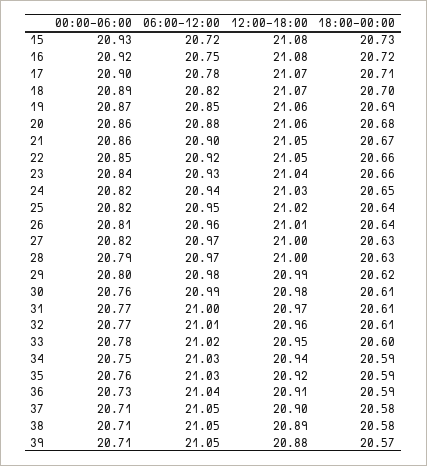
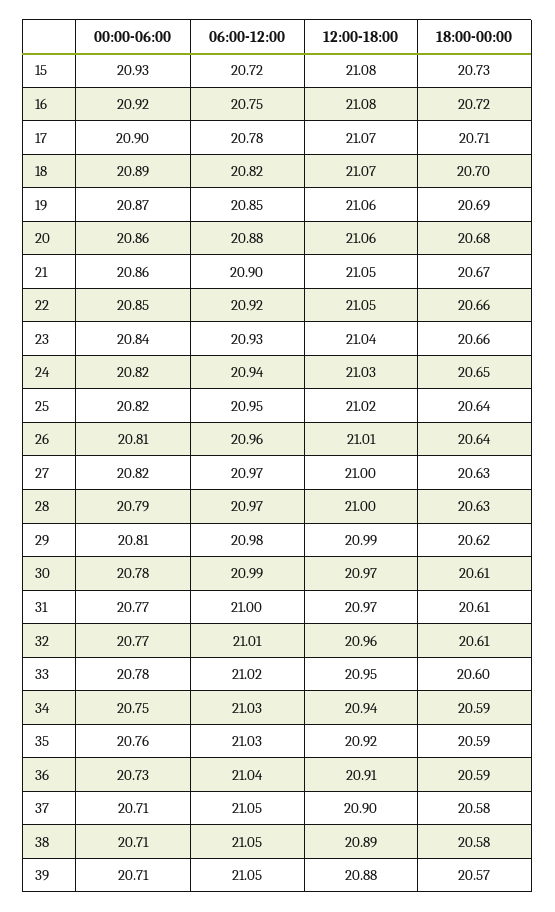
00:00-06:00, 29: 20.8 -> 20.81
00:00-06:00, 30: 20.76 -> 20.78
12:00-18:00, 30: 20.98 -> 20.97

